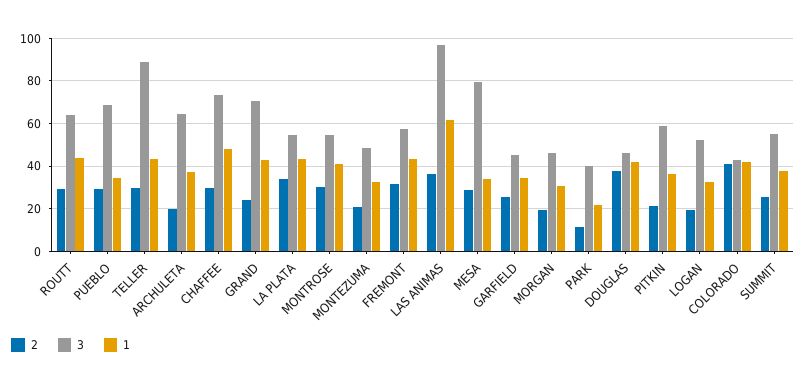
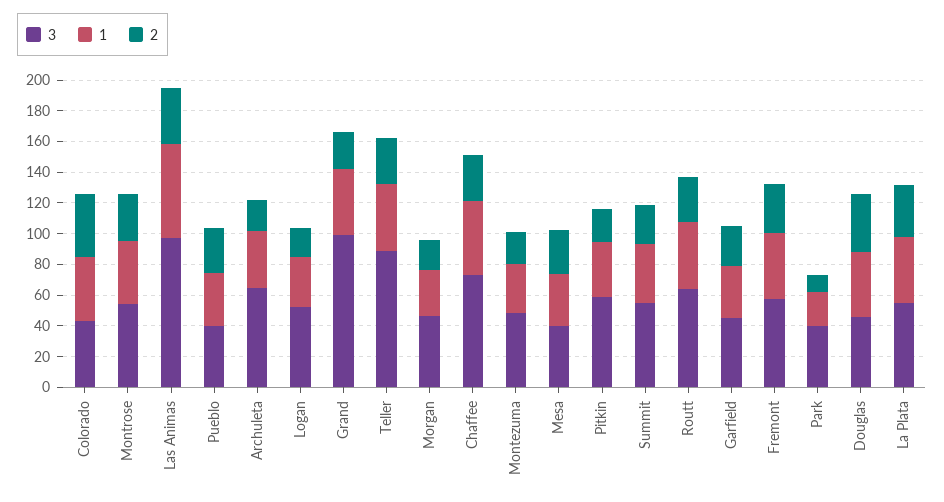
3, PUEBLO: 70 -> 40
3, GRAND: 70 -> 100
3, MESA: 80 -> 40

